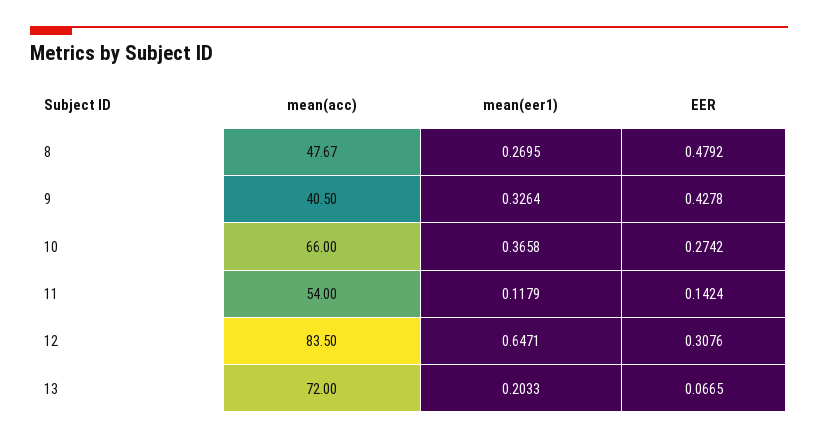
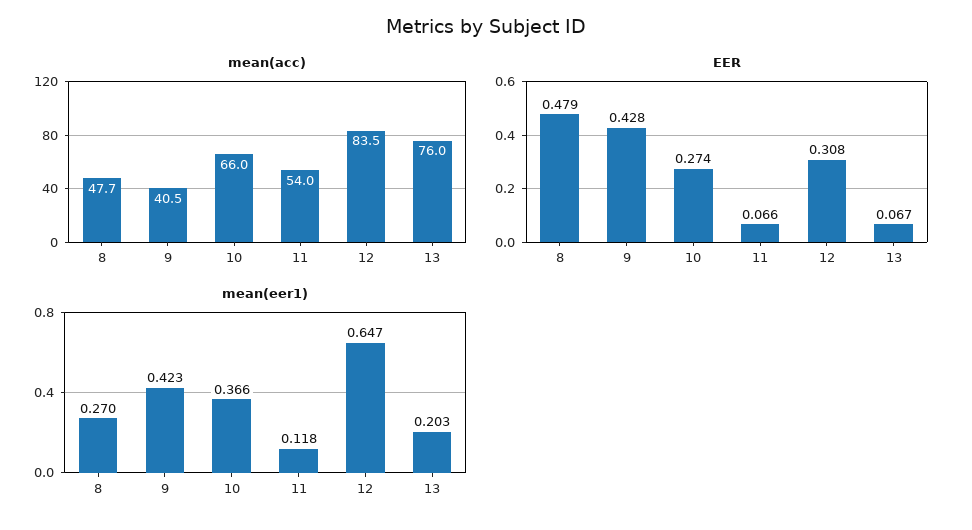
mean(eer1), 9: 0.3264 -> 0.423
EER, 11: 0.1424 -> 0.066
mean(acc), 13: 72 -> 76

